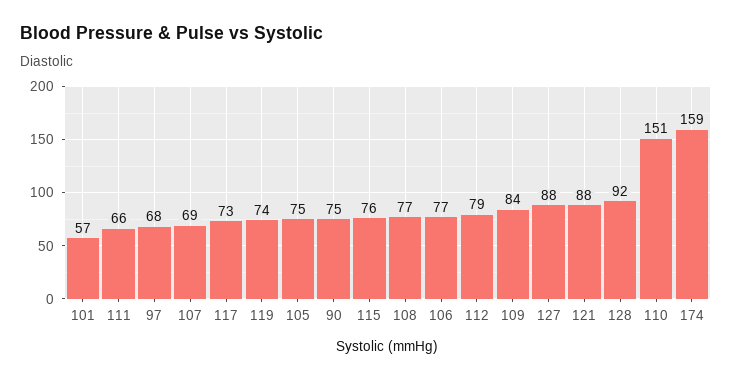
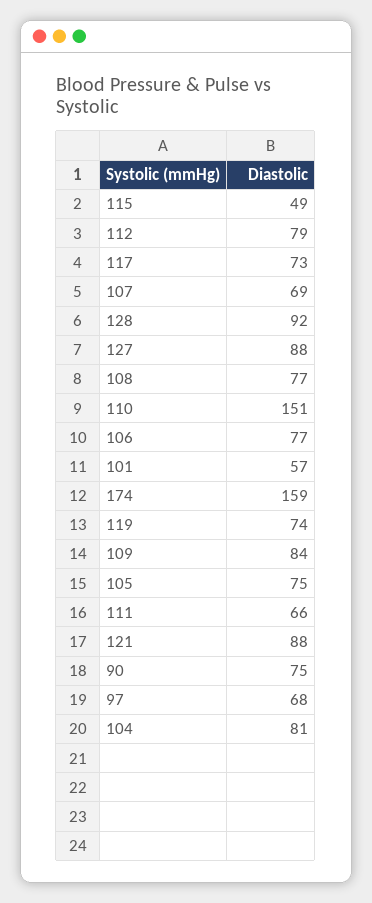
115: 76 -> 49
104: none -> 81

